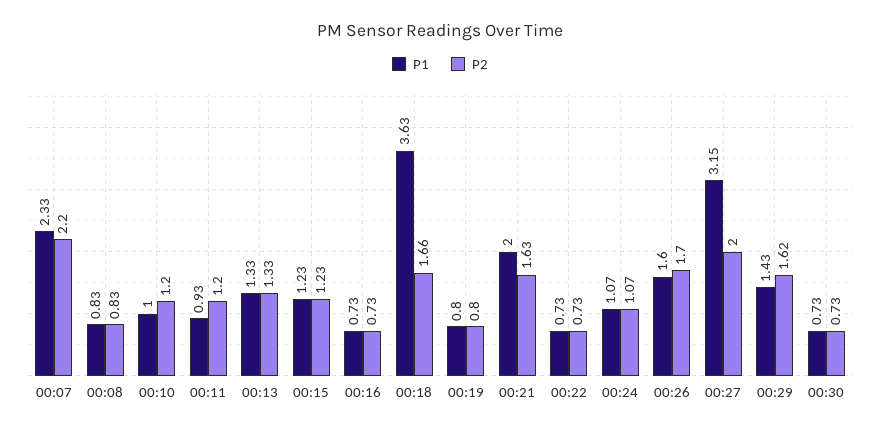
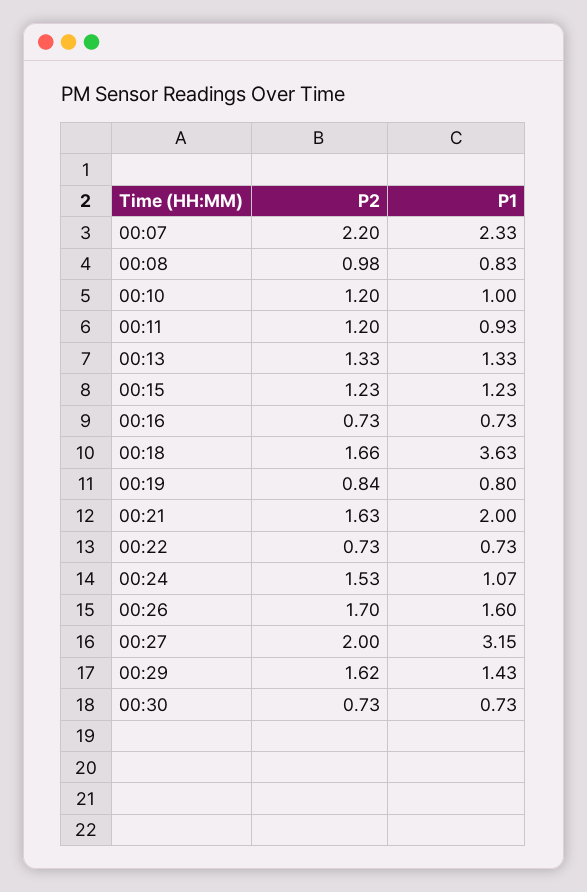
P2, 00:08: 0.83 -> 0.98
P2, 00:19: 0.8 -> 0.84
P2, 00:24: 1.07 -> 1.53

